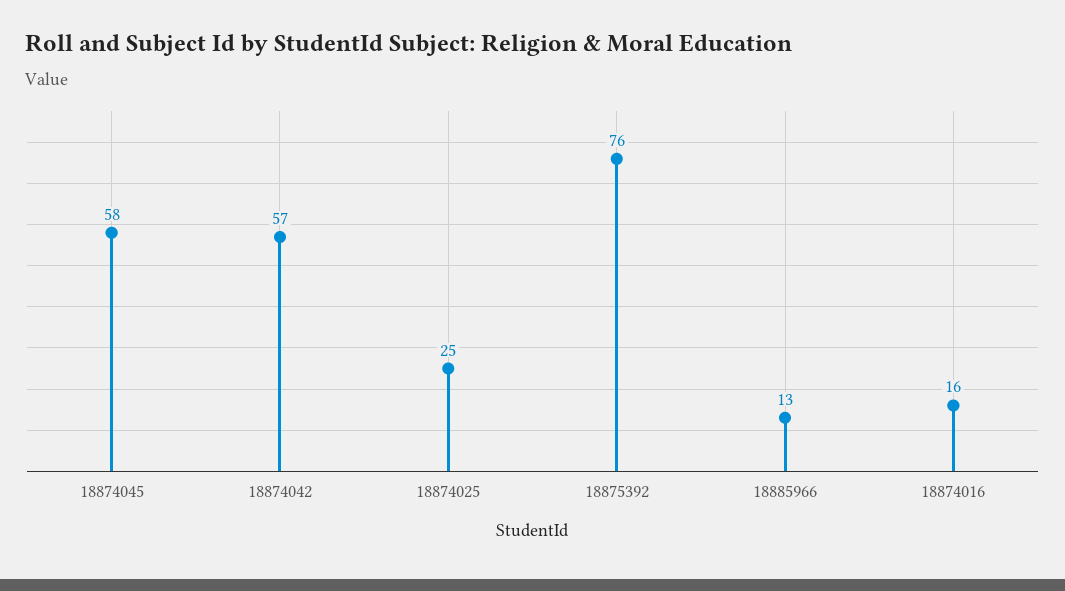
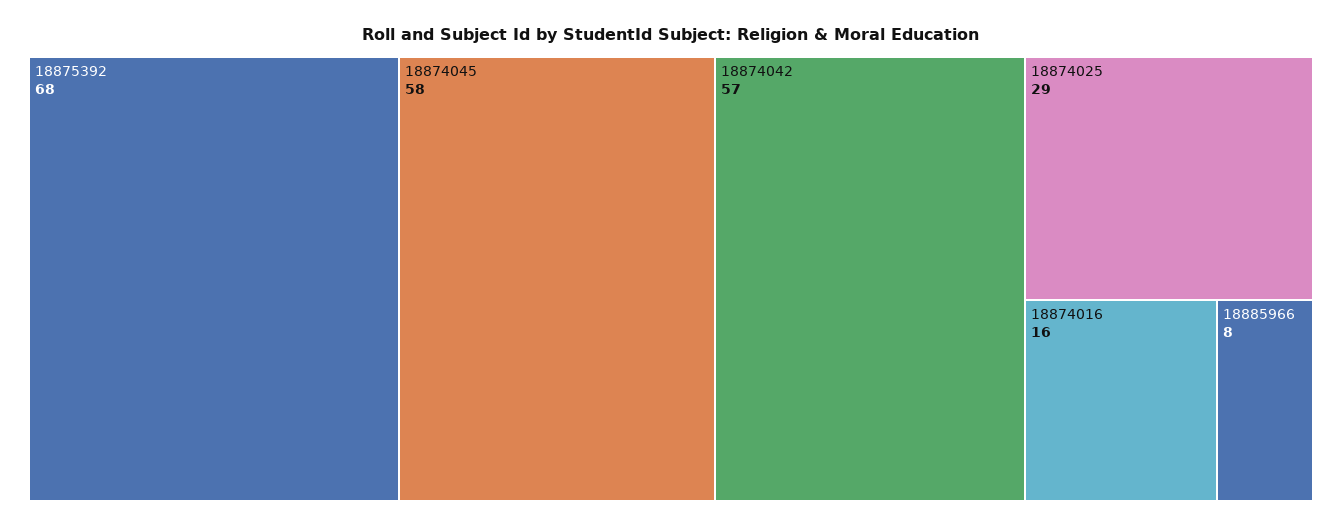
18874025: 25 -> 29
18875392: 76 -> 68
18885966: 13 -> 8

